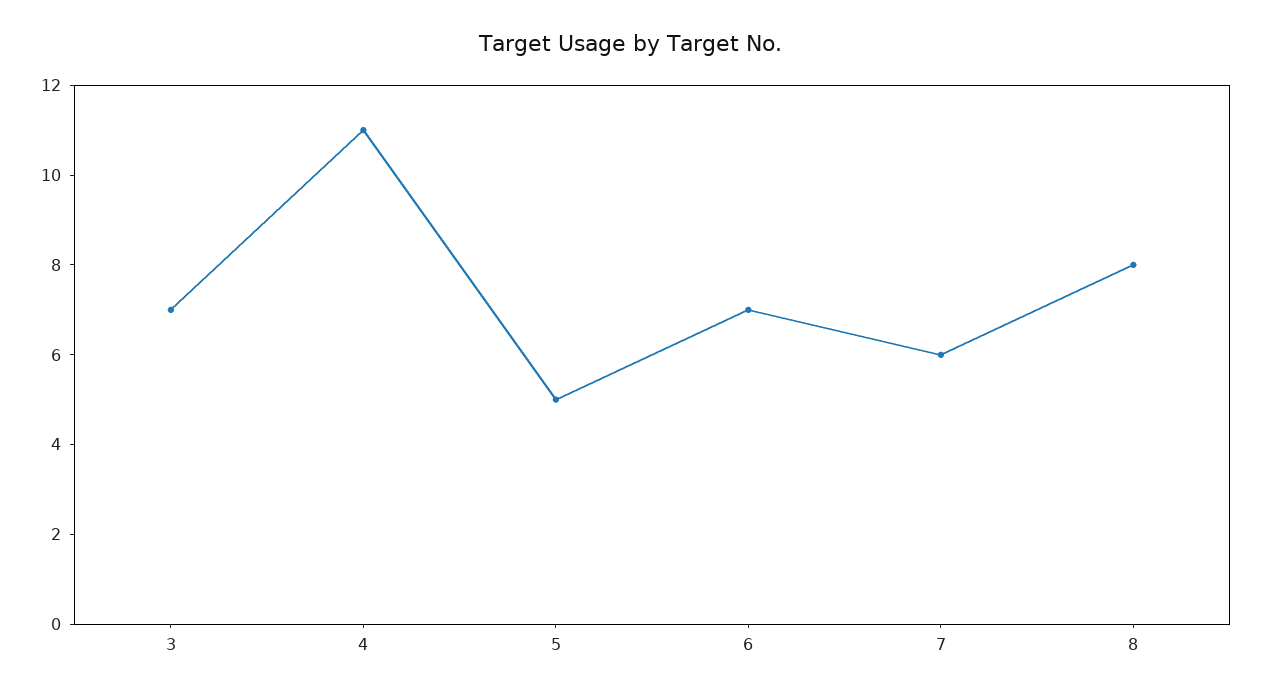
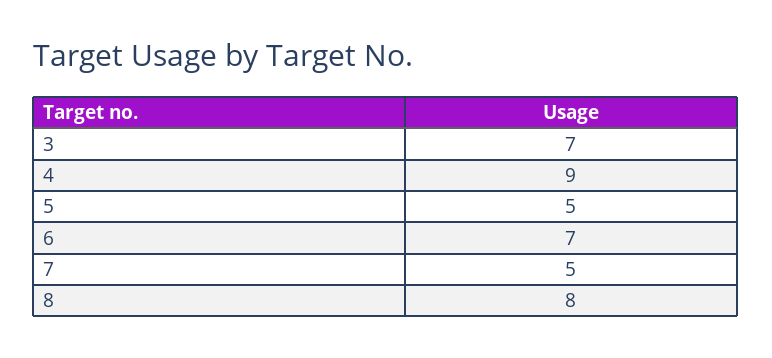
4: 11 -> 9
7: 6 -> 5

